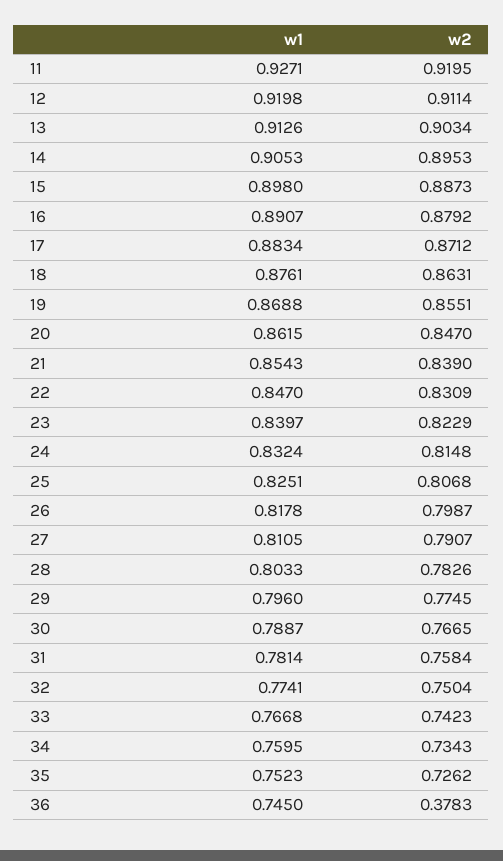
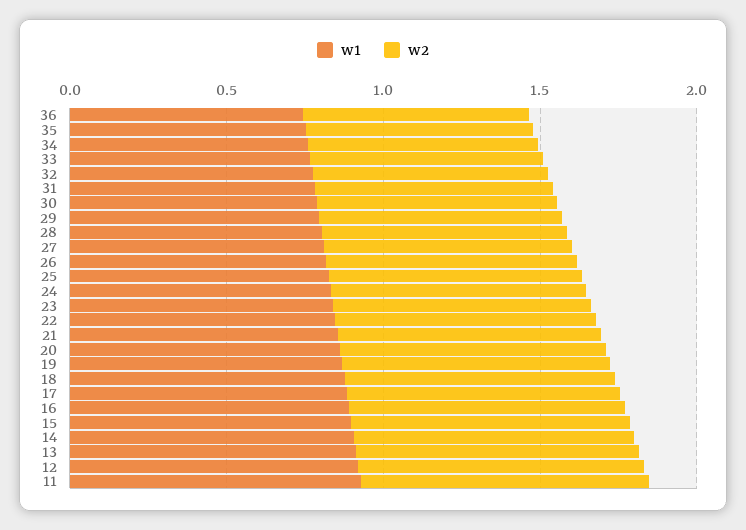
w2, 36: 0.3783 -> 0.7

